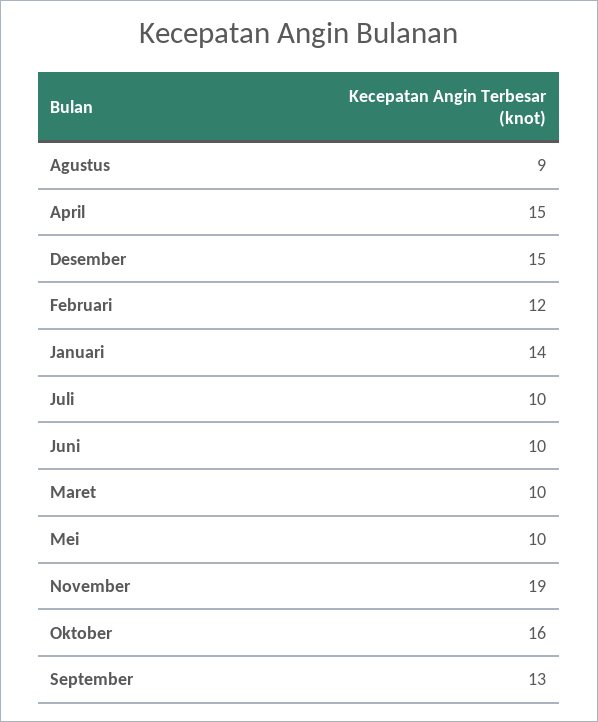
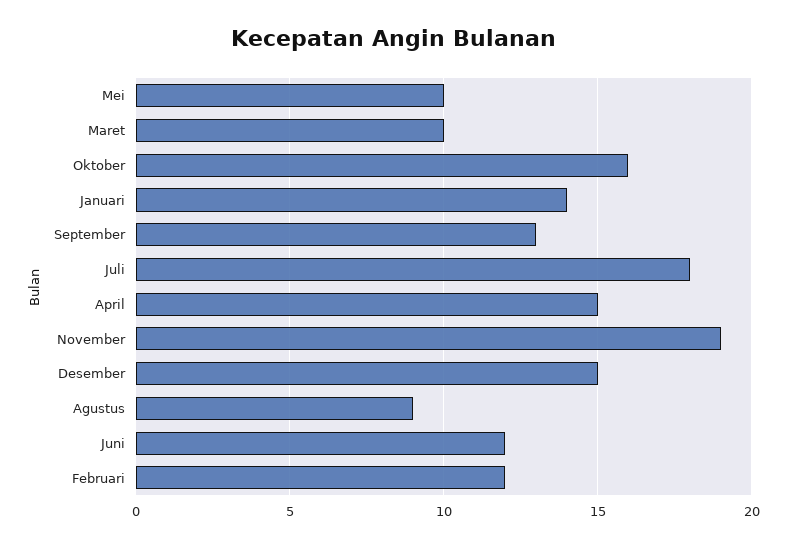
Juli: 10 -> 18
Juni: 10 -> 12

